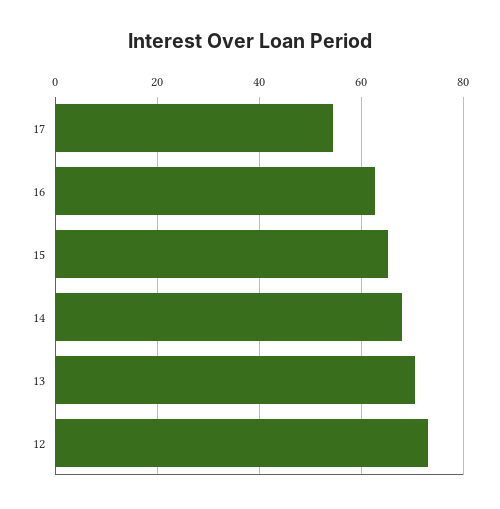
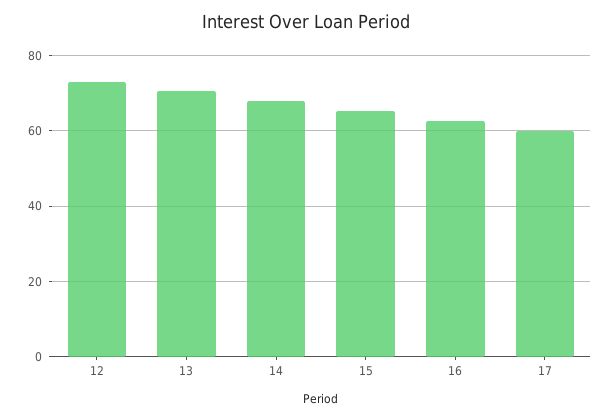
17: 54 -> 60

